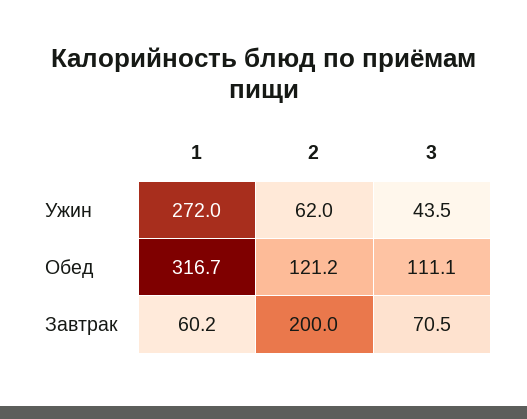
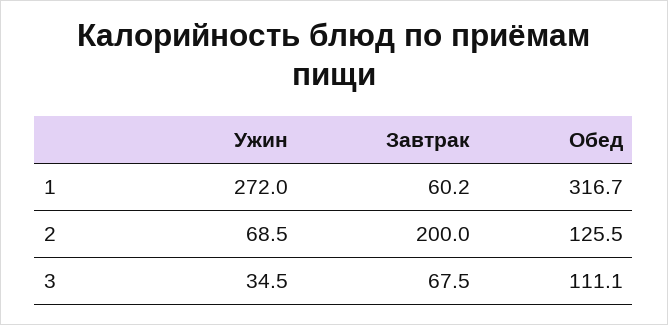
2, Ужин: 62 -> 68.5
3, Ужин: 43.5 -> 34.5
2, Обед: 121.2 -> 125.5
3, Завтрак: 70.5 -> 67.5

